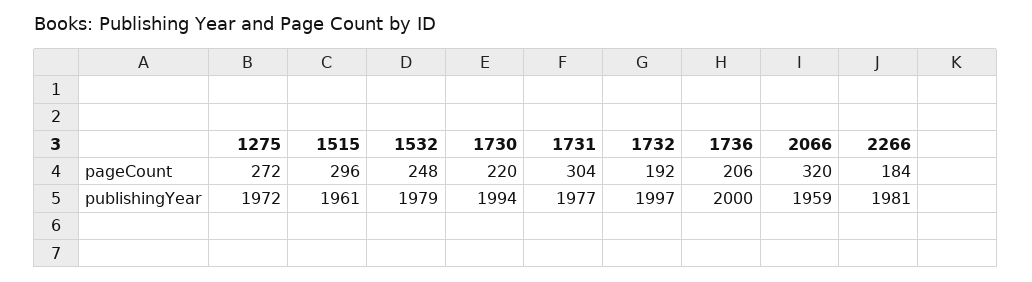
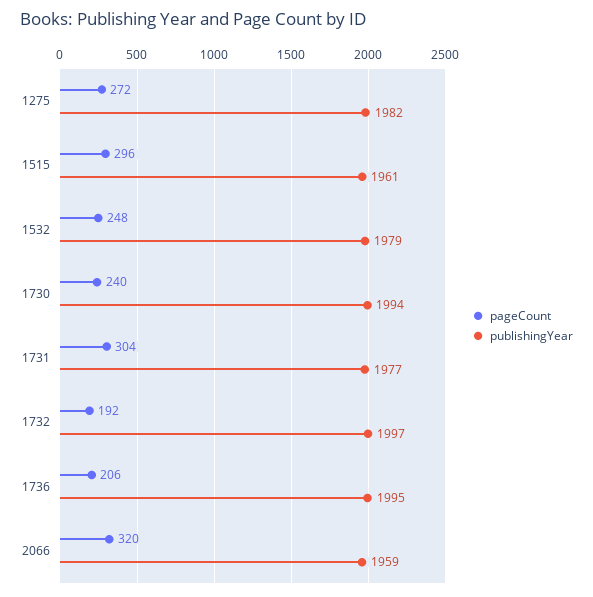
pageCount, 1730: 220 -> 240
pageCount, 2266: 184 -> none
publishingYear, 1275: 1972 -> 1982
publishingYear, 1736: 2000 -> 1995
publishingYear, 2266: 1981 -> none

